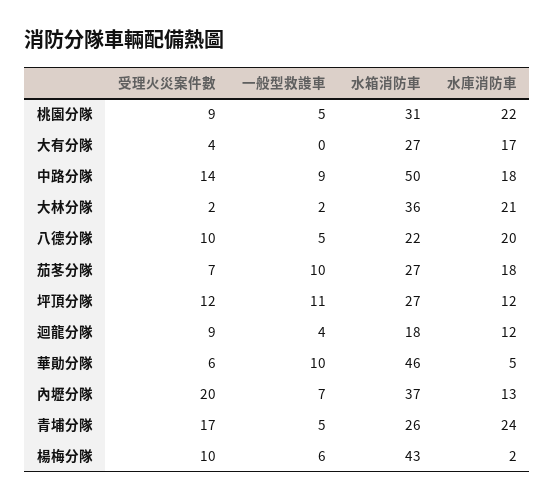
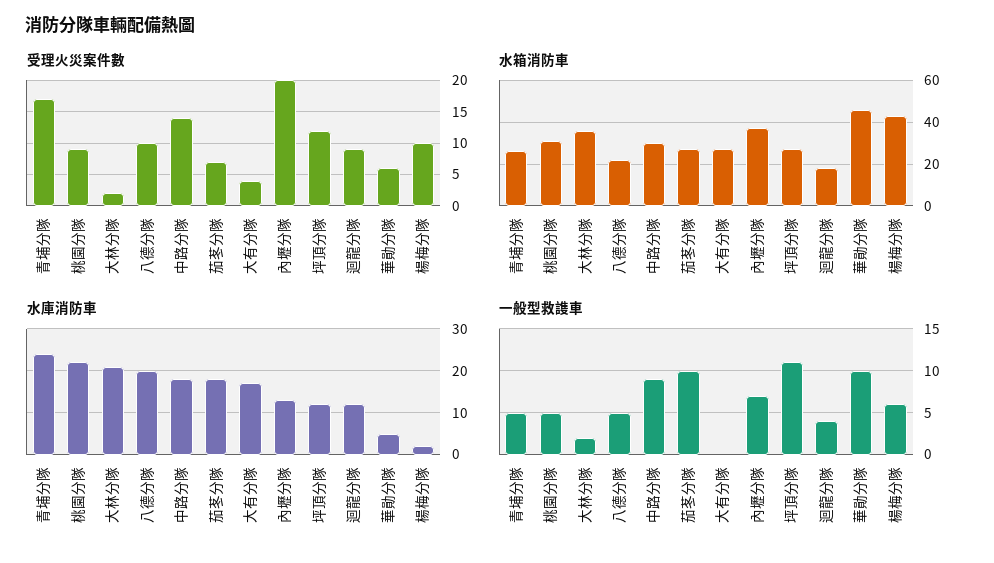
水箱消防車, 中路分隊: 50 -> 30

